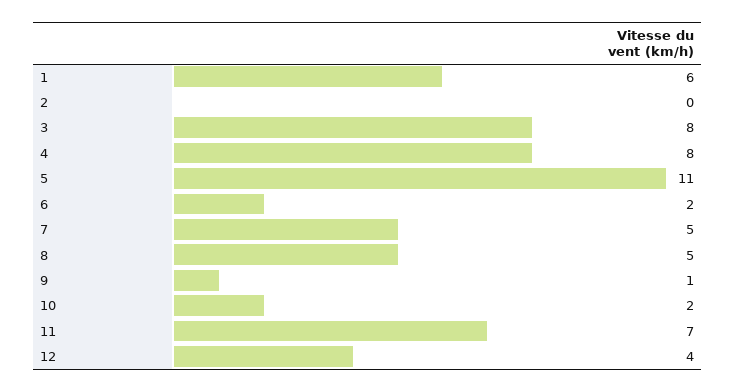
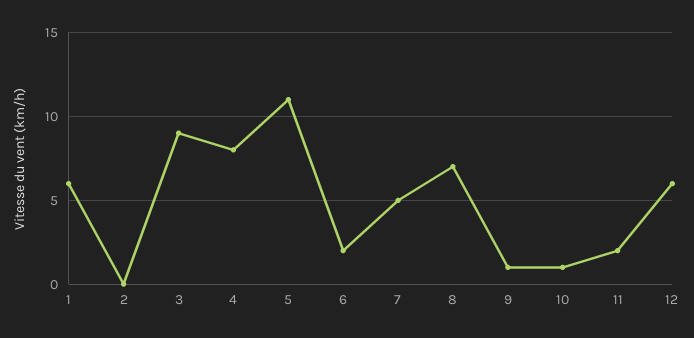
3: 8 -> 9
8: 5 -> 7
10: 2 -> 1
11: 7 -> 2
12: 4 -> 6

